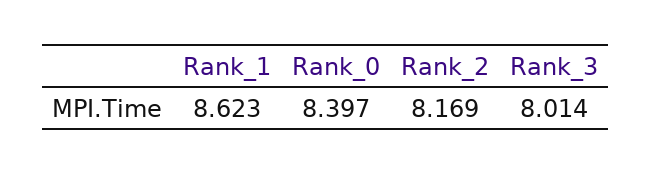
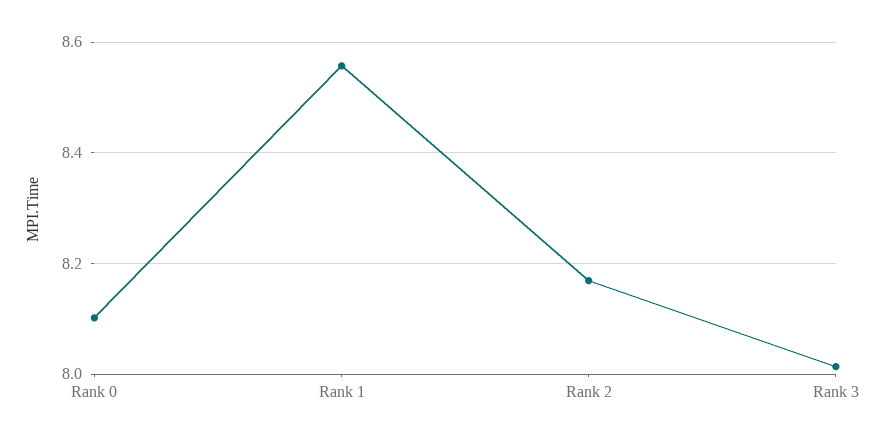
Rank_1: 8.623 -> 8.56
Rank_0: 8.397 -> 8.1

